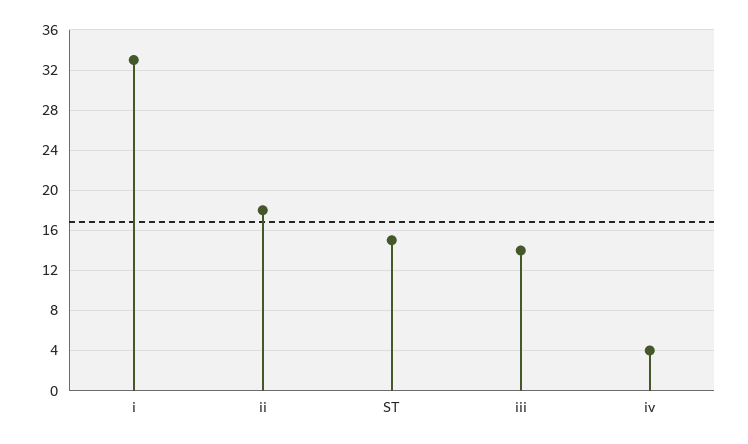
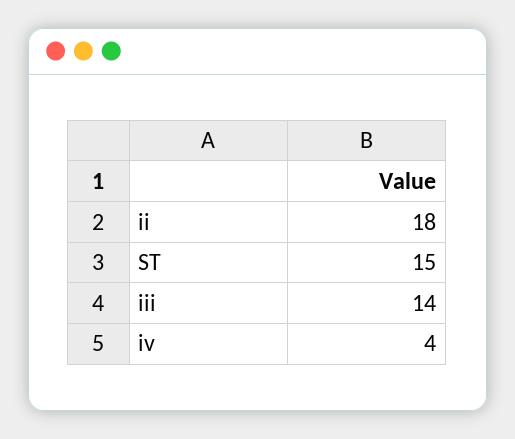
i: 33 -> none

